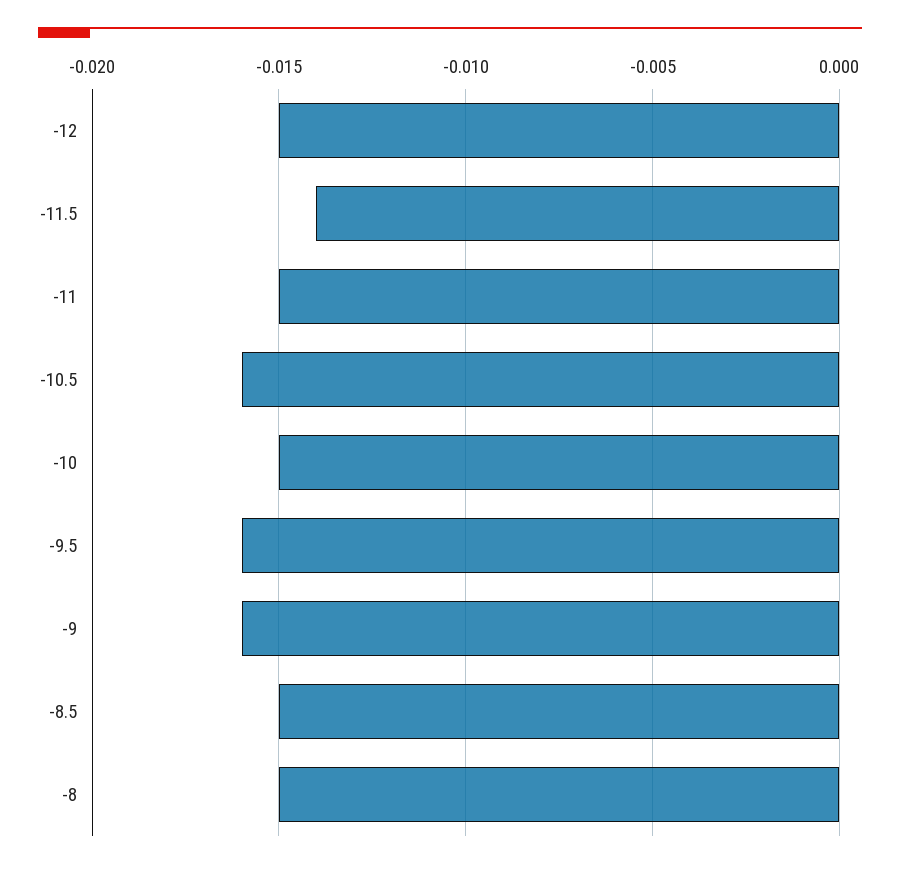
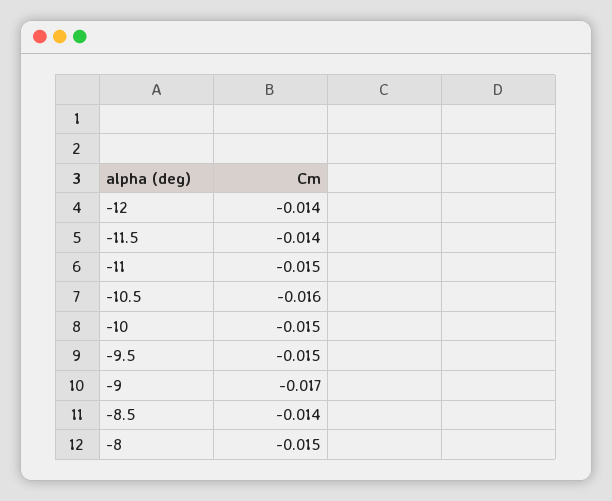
-12: -0.015 -> -0.014
-9.5: -0.016 -> -0.015
-9: -0.016 -> -0.017
-8.5: -0.015 -> -0.014

